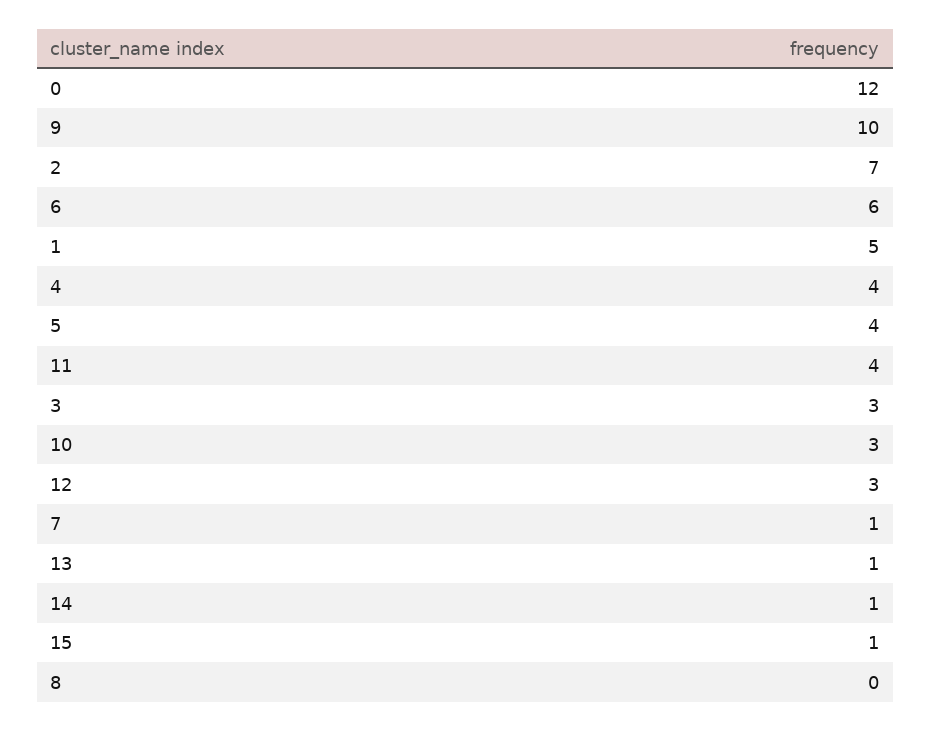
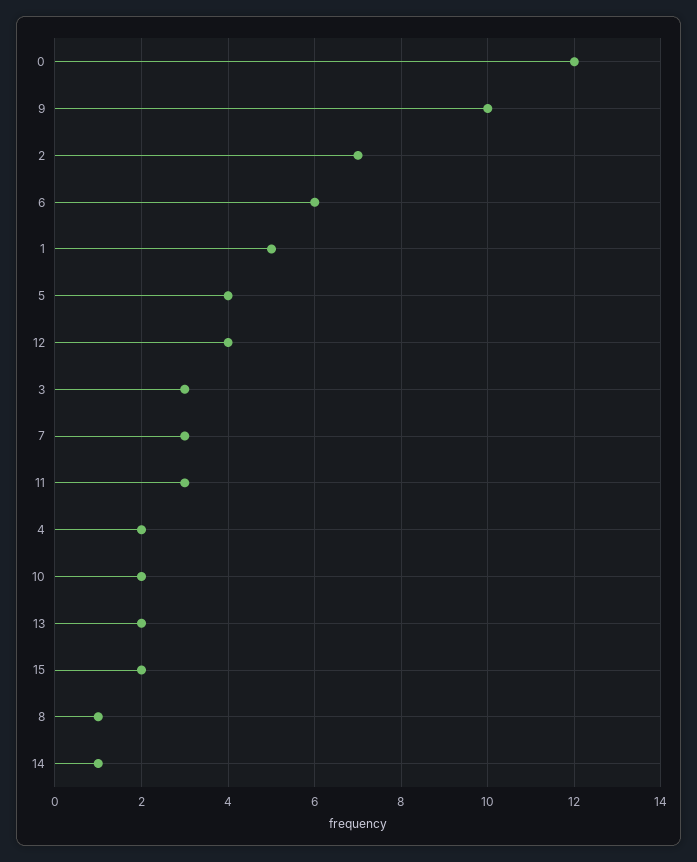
4: 4 -> 2
11: 4 -> 3
10: 3 -> 2
12: 3 -> 4
7: 1 -> 3
13: 1 -> 2
15: 1 -> 2
8: 0 -> 1

